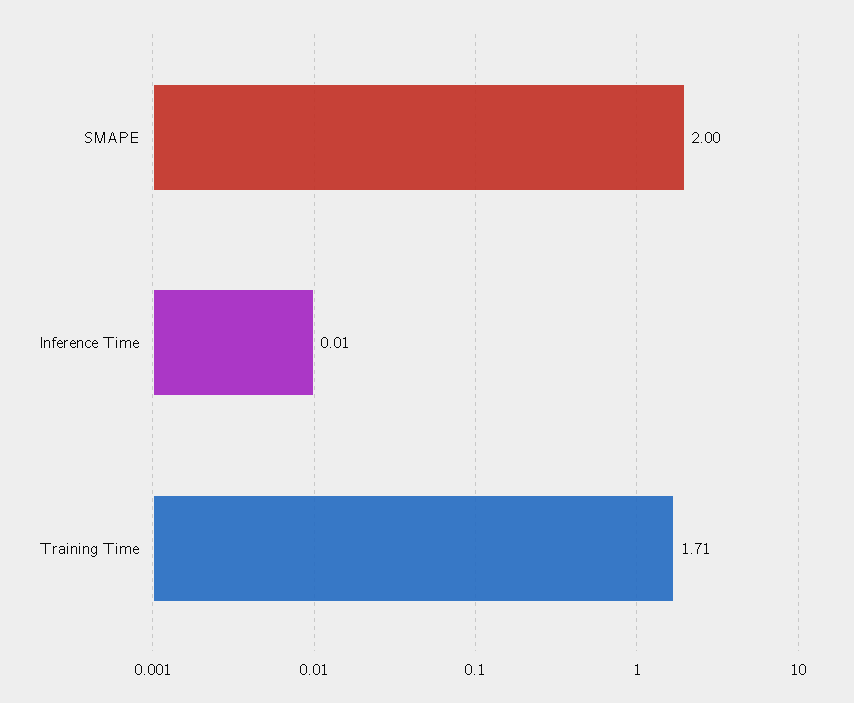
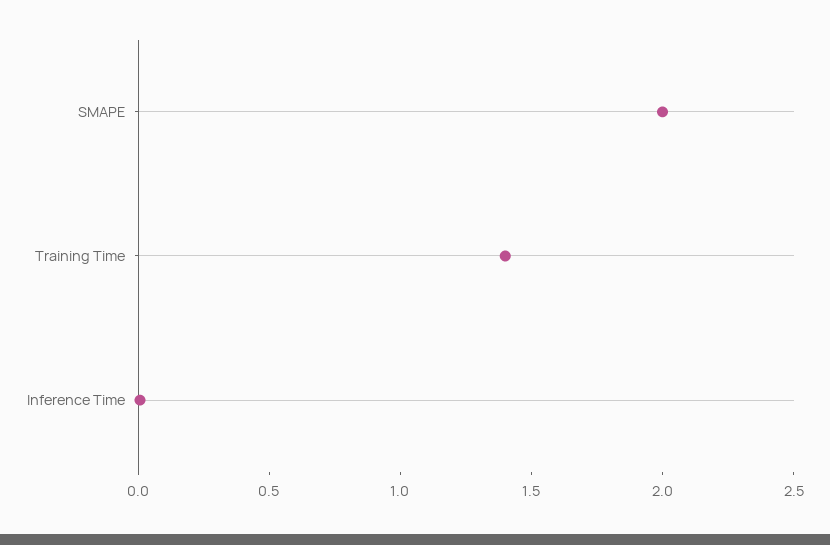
Training Time: 1.71 -> 1.4

